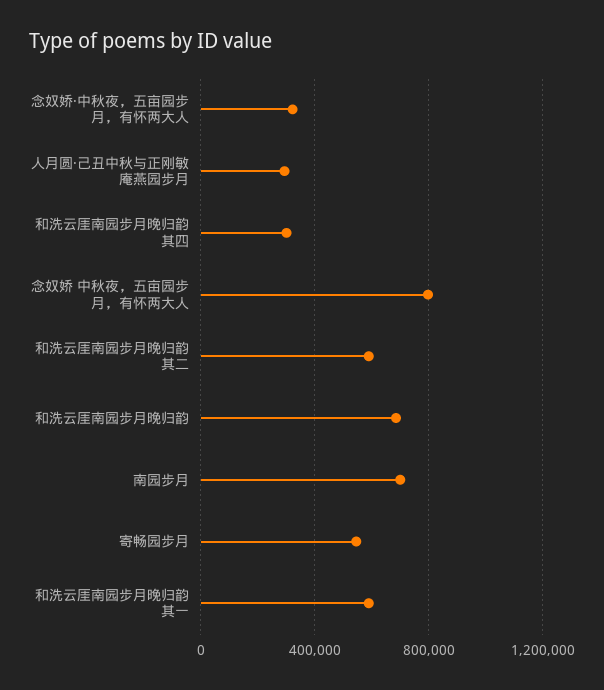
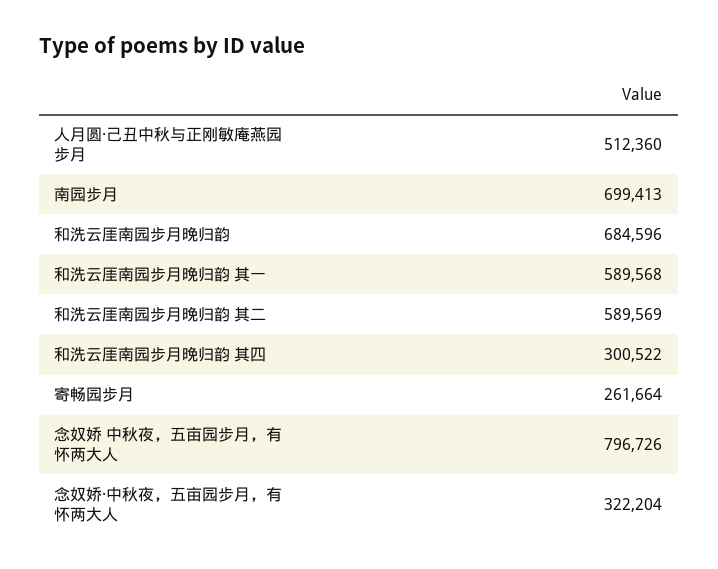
人月圆·己丑中秋与正刚敏庵燕园步月: 300000 -> 512360
寄畅园步月: 550000 -> 261664

